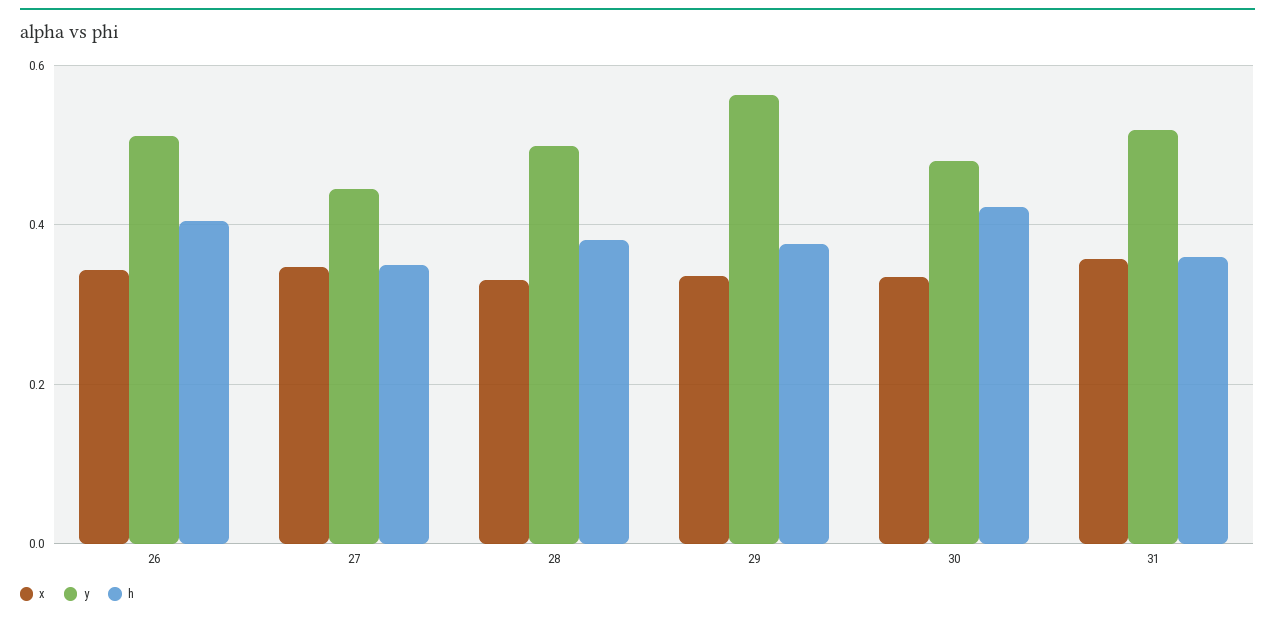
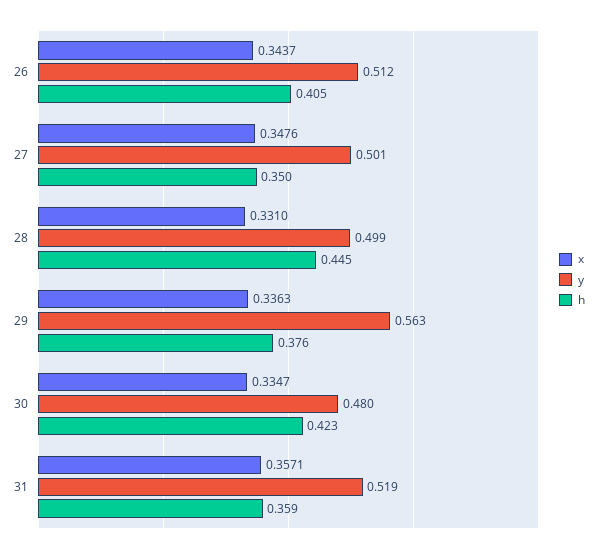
y, 27: 0.44 -> 0.501
h, 28: 0.38 -> 0.445

